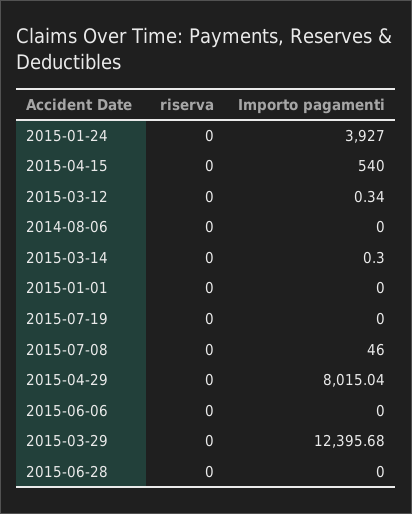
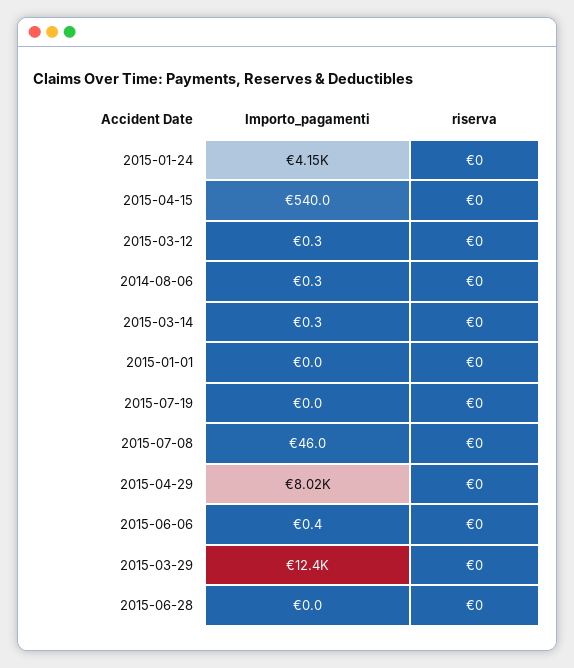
Importo pagamenti, 2015-01-24: 3927 -> 4150
Importo pagamenti, 2014-08-06: 0 -> 0.3
Importo pagamenti, 2015-06-06: 0 -> 0.4

